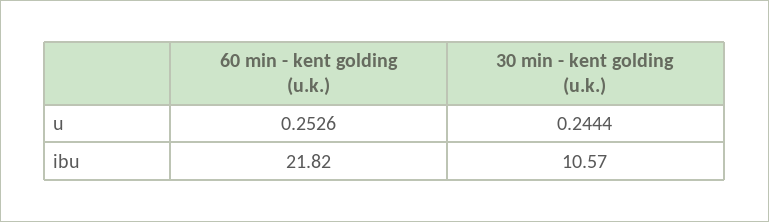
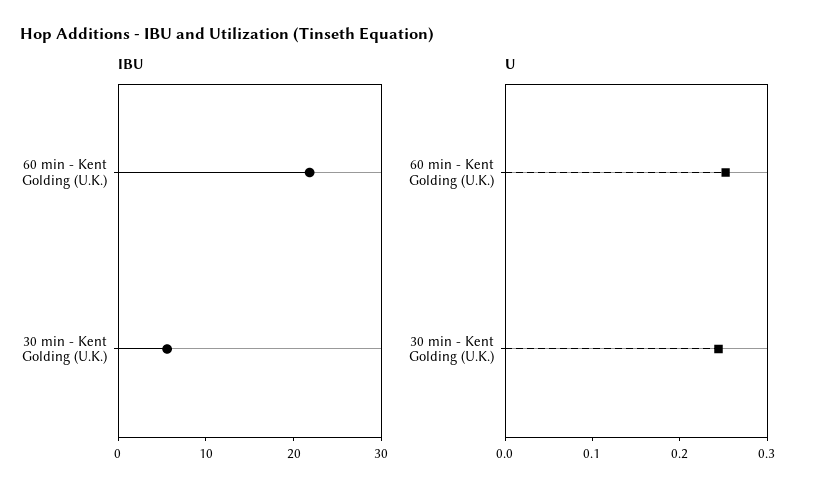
ibu, 30 min - kent golding (u.k.): 10.57 -> 6

